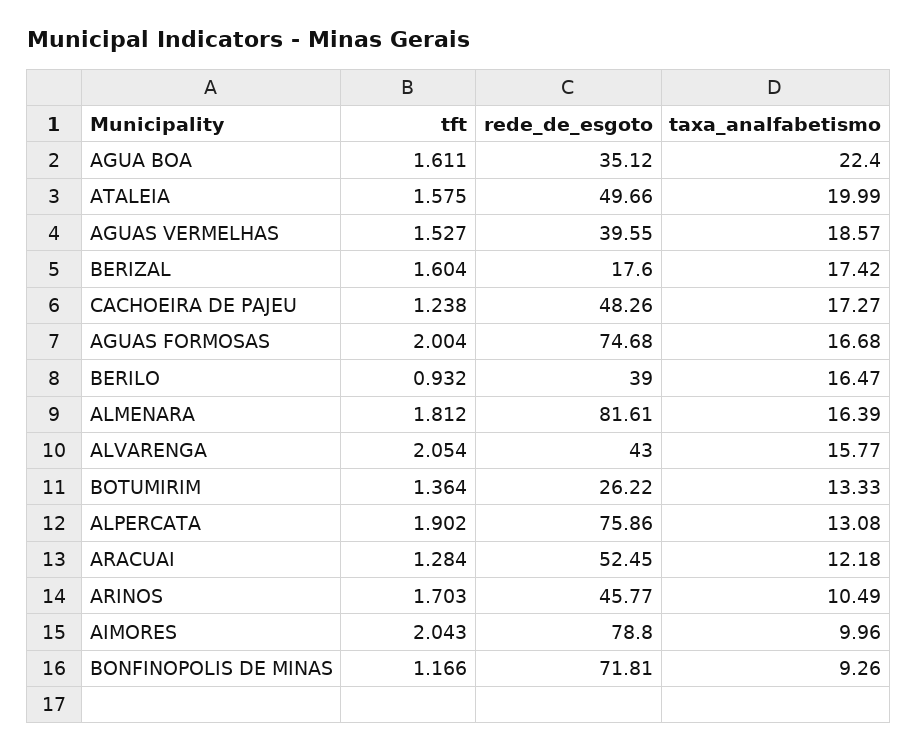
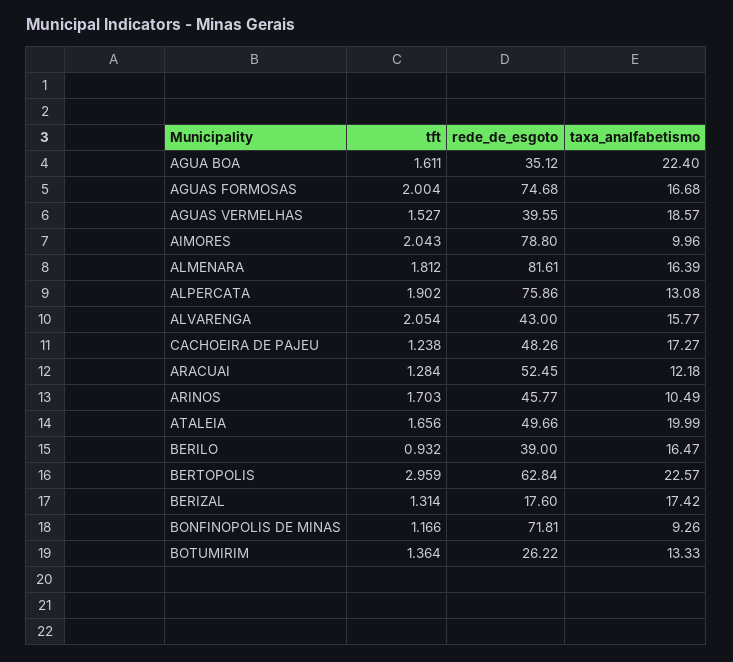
tft, ATALEIA: 1.575 -> 1.656
tft, BERIZAL: 1.604 -> 1.314
tft, BERTOPOLIS: none -> 2.959
rede_de_esgoto, BERTOPOLIS: none -> 62.84
taxa_analfabetismo, BERTOPOLIS: none -> 22.57

